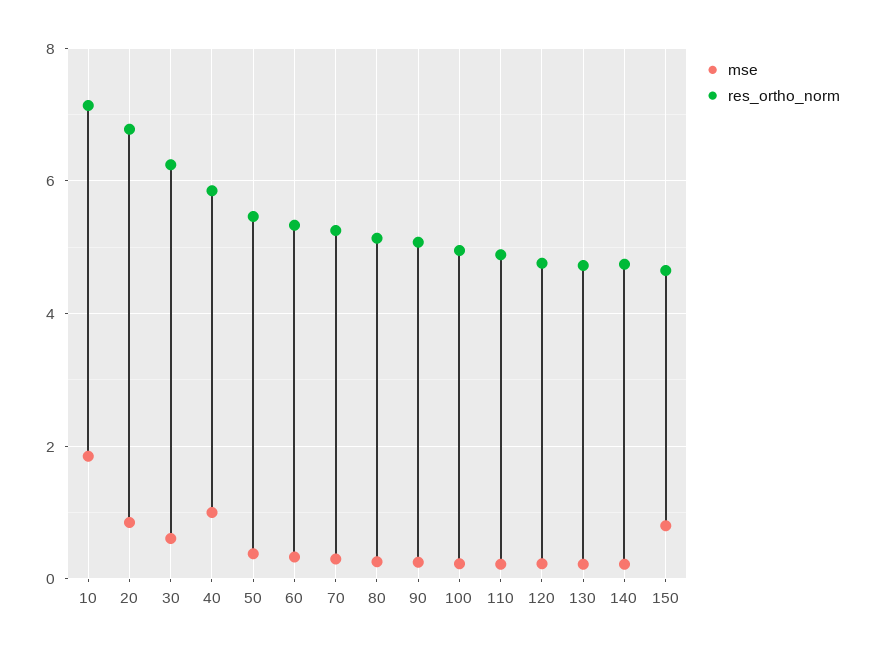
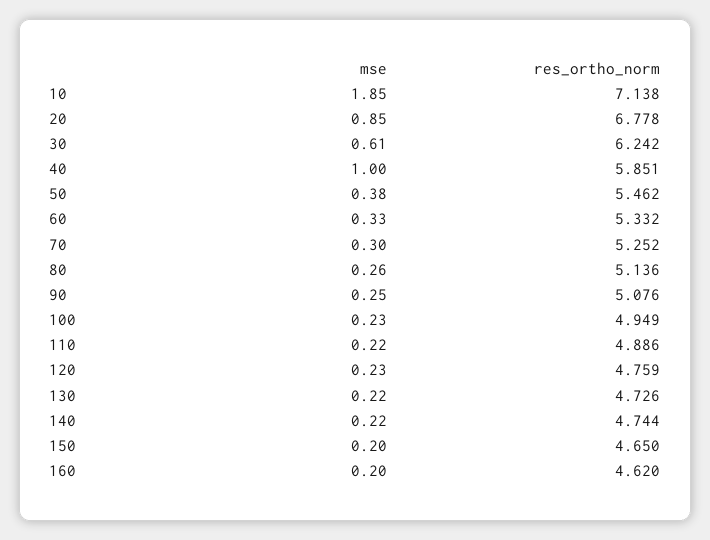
mse, 150: 0.8 -> 0.2
mse, 160: none -> 0.2
res_ortho_norm, 160: none -> 4.62

